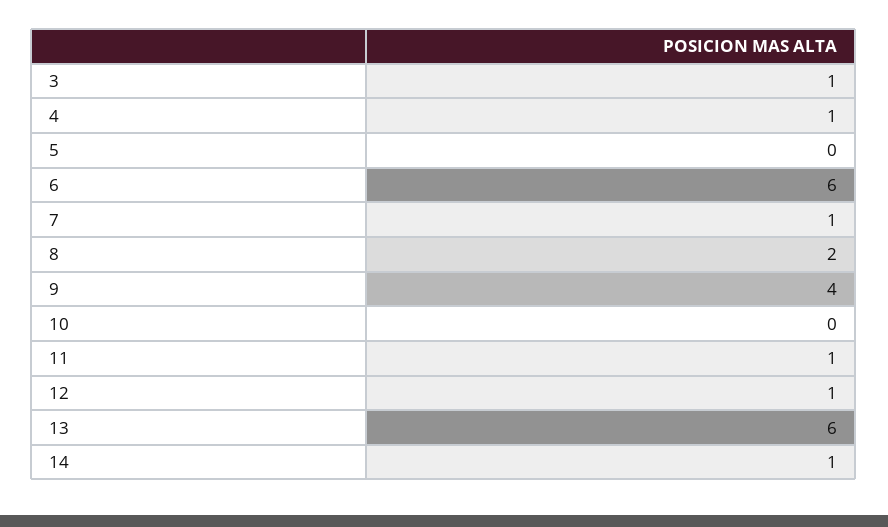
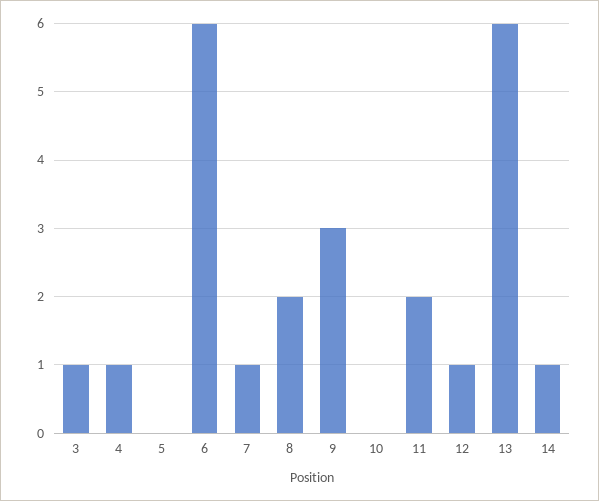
9: 4 -> 3
11: 1 -> 2

